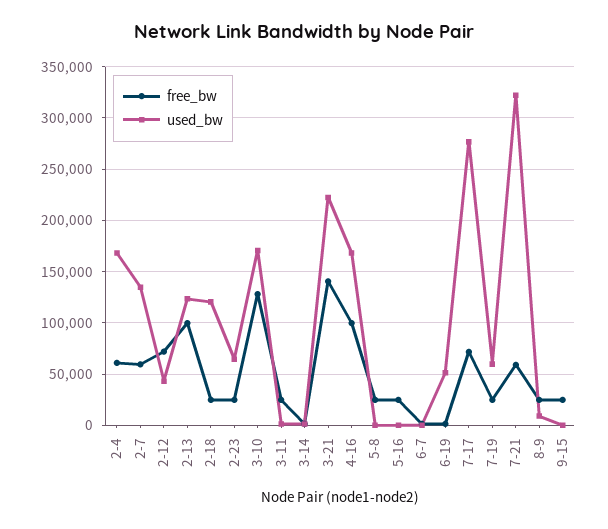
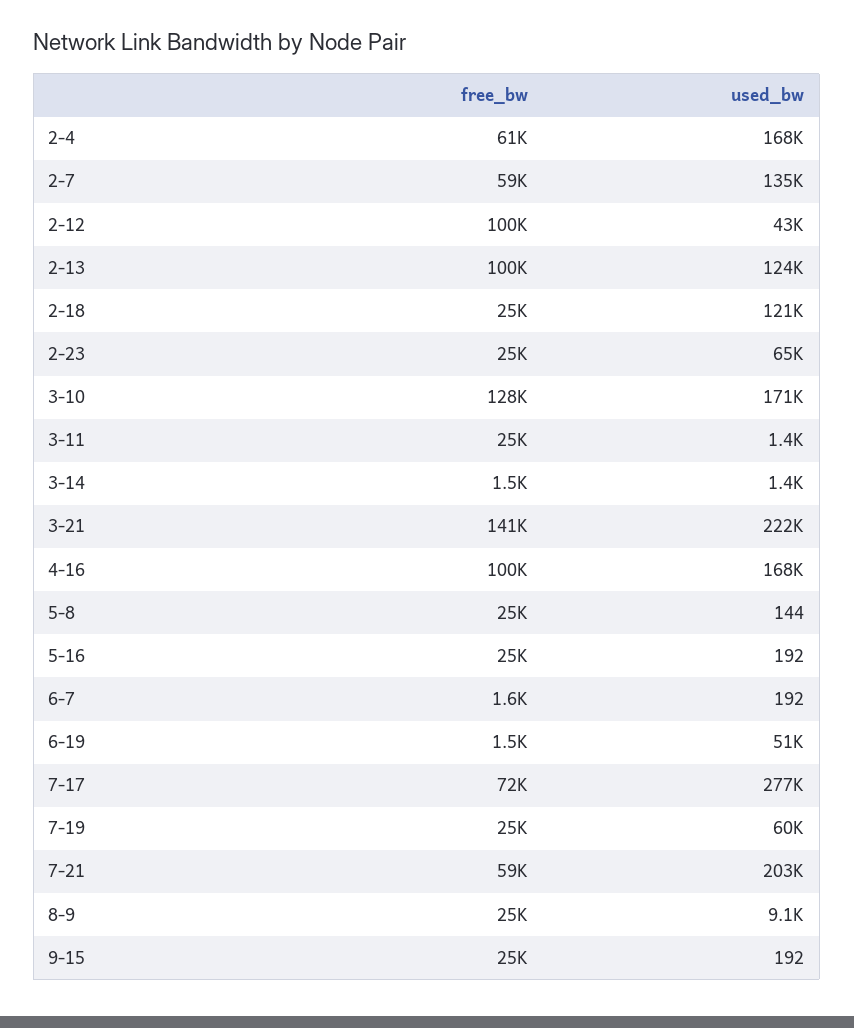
free_bw, 2-12: 70000 -> 100000
used_bw, 7-21: 320000 -> 203000

